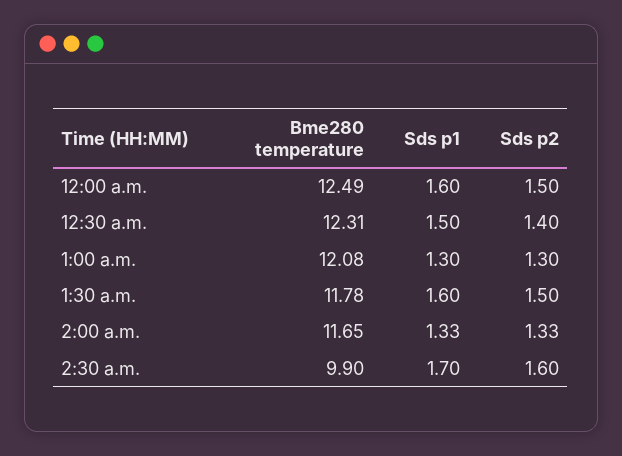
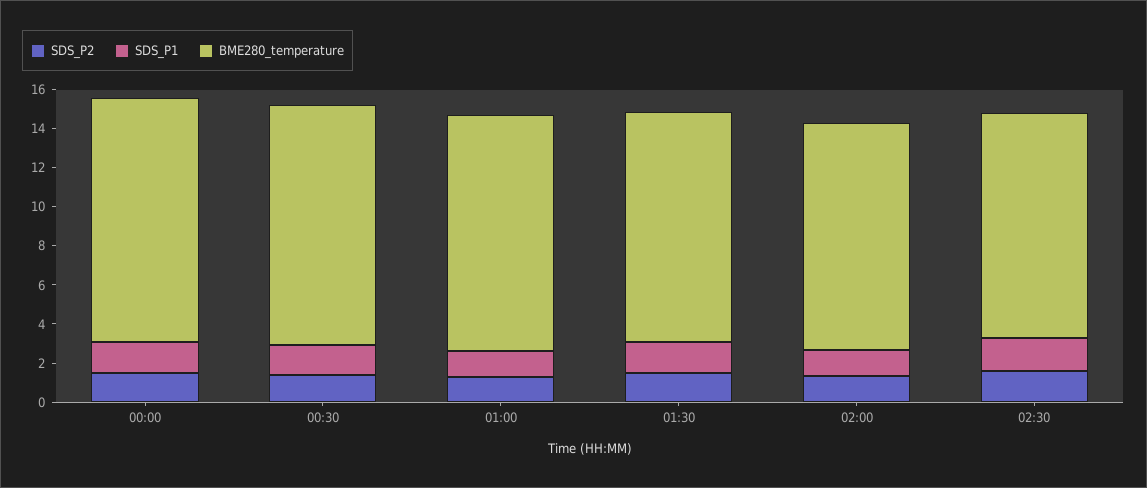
Bme280 temperature, 2:30 a.m.: 9.9 -> 11.5

